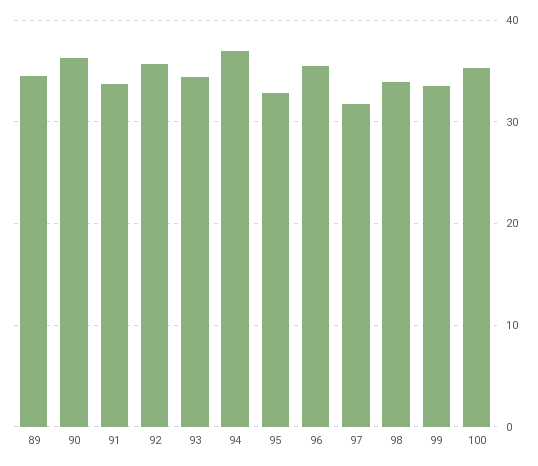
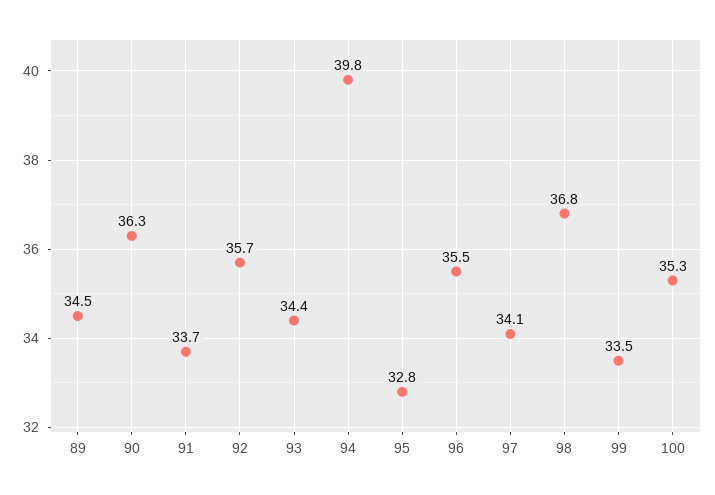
94: 37 -> 39.8
97: 32 -> 34.1
98: 34 -> 36.8

